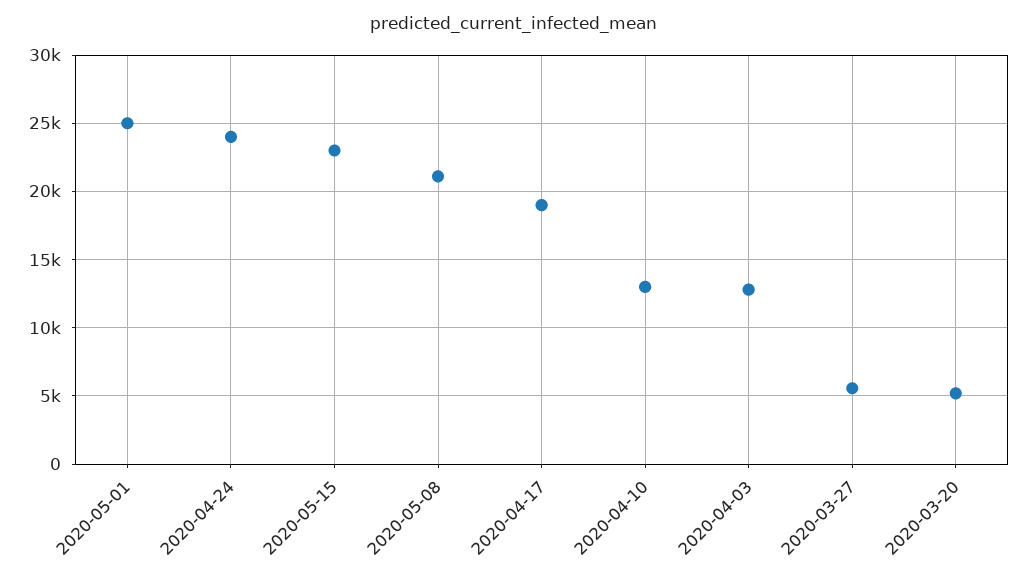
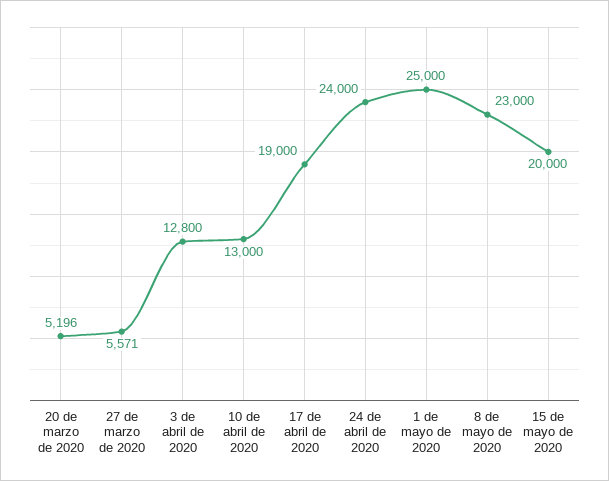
2020-05-15: 23000 -> 20000
2020-05-08: 21000 -> 23000

